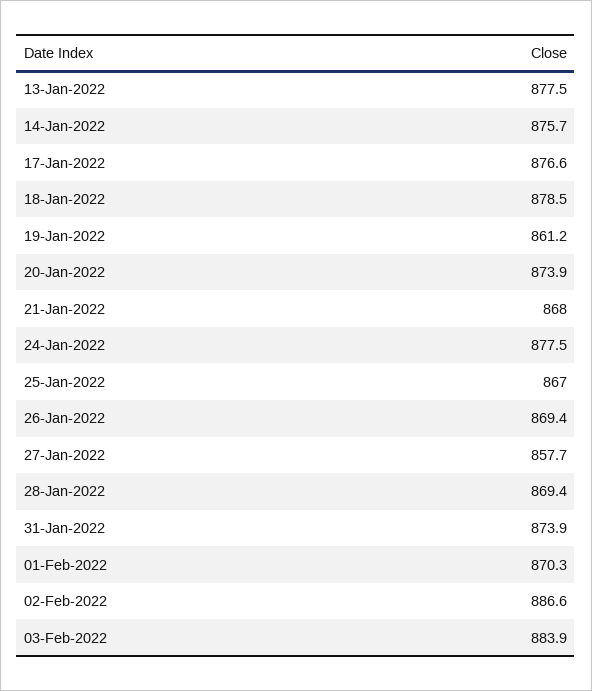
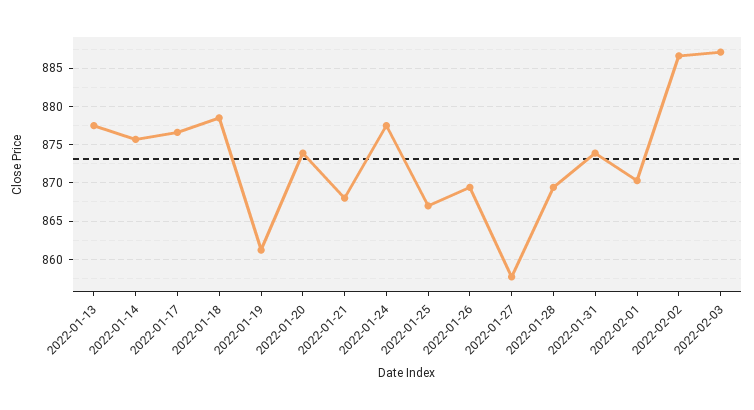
03-Feb-2022: 883.9 -> 887

